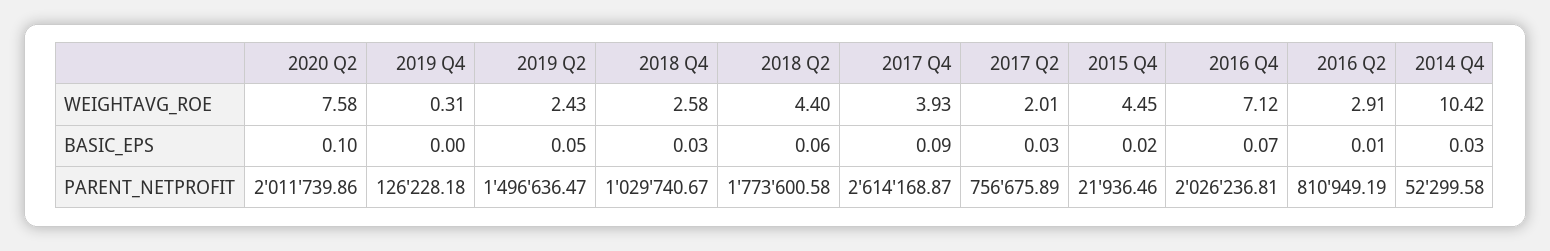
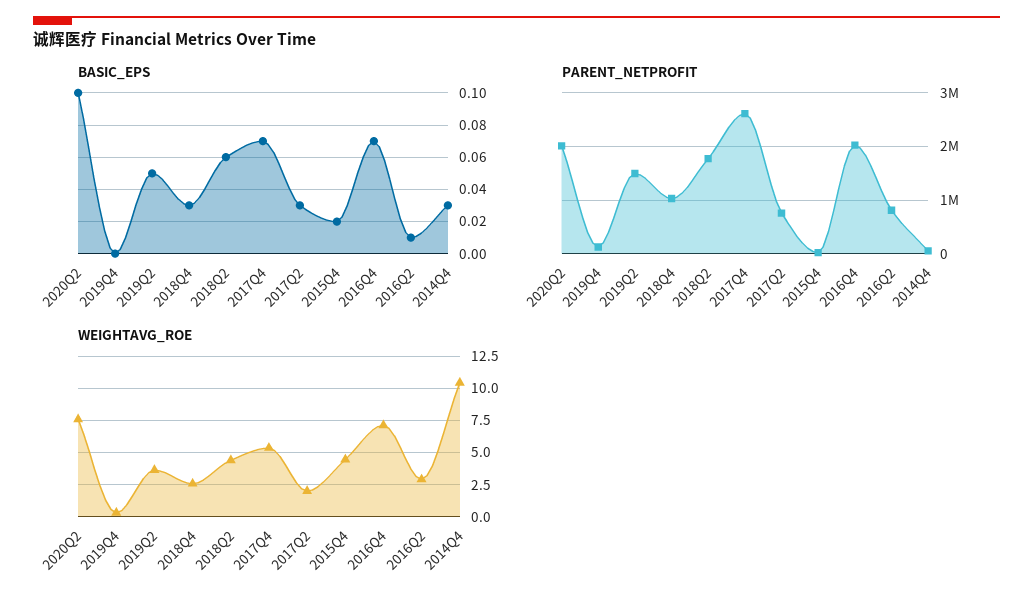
WEIGHTAVG_ROE, 2019 Q2: 2.43 -> 3.5
WEIGHTAVG_ROE, 2017 Q4: 3.93 -> 5.5
BASIC_EPS, 2017 Q4: 0.09 -> 0.07

